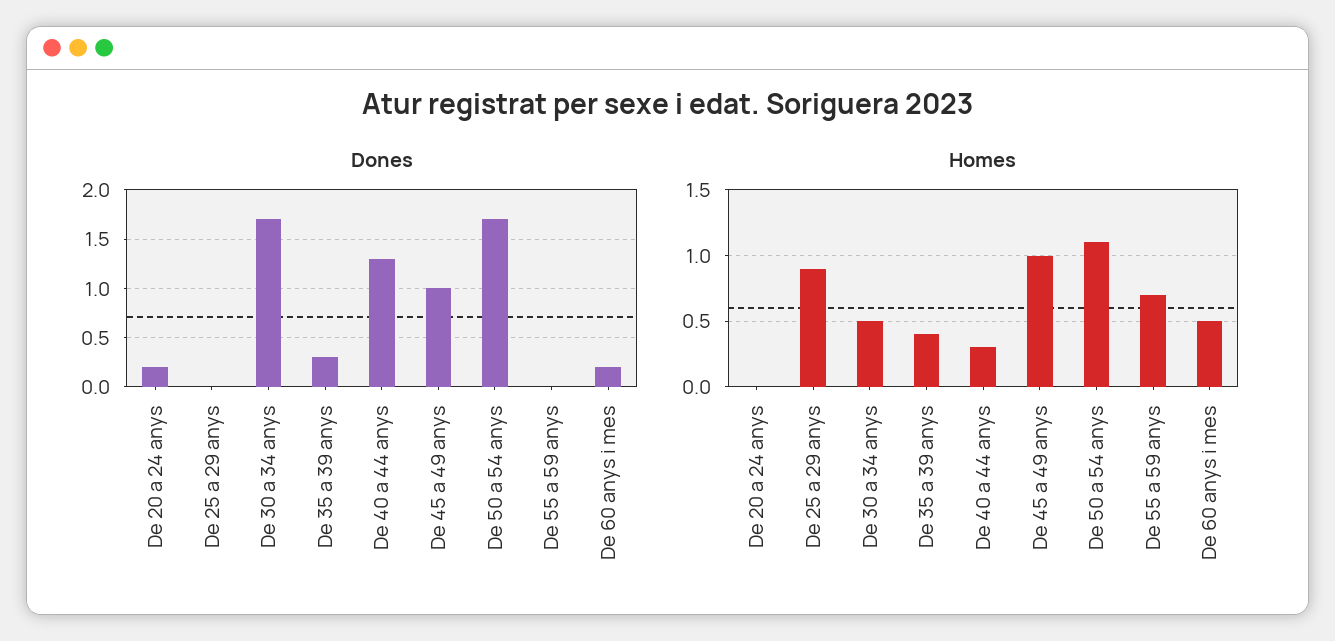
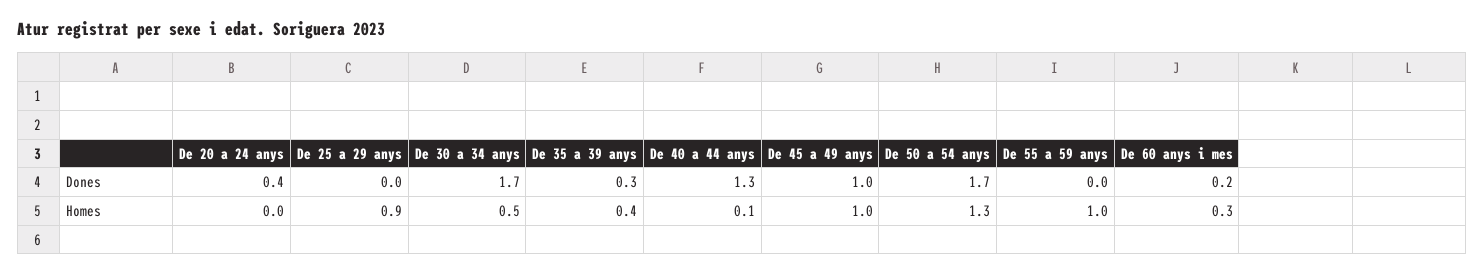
Dones, De 20 a 24 anys: 0.2 -> 0.4
Homes, De 40 a 44 anys: 0.3 -> 0.1
Homes, De 50 a 54 anys: 1.1 -> 1.3
Homes, De 55 a 59 anys: 0.7 -> 1
Homes, De 60 anys i mes: 0.5 -> 0.3

